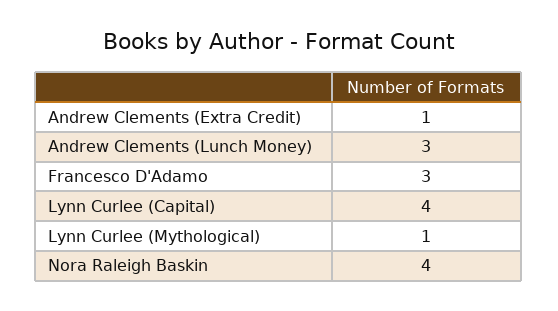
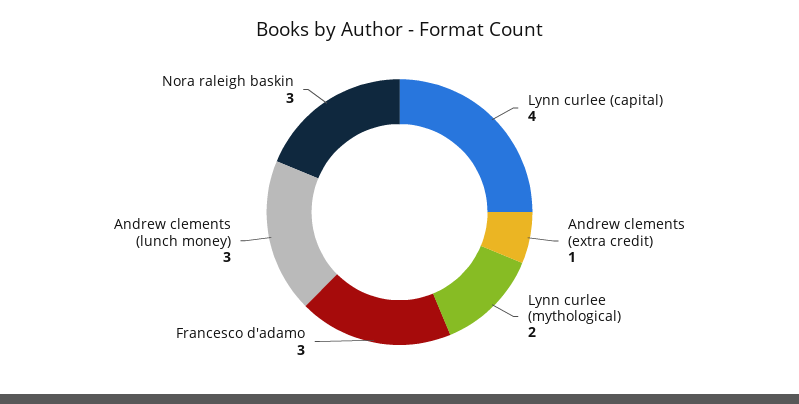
Lynn Curlee (Mythological): 1 -> 2
Nora Raleigh Baskin: 4 -> 3

